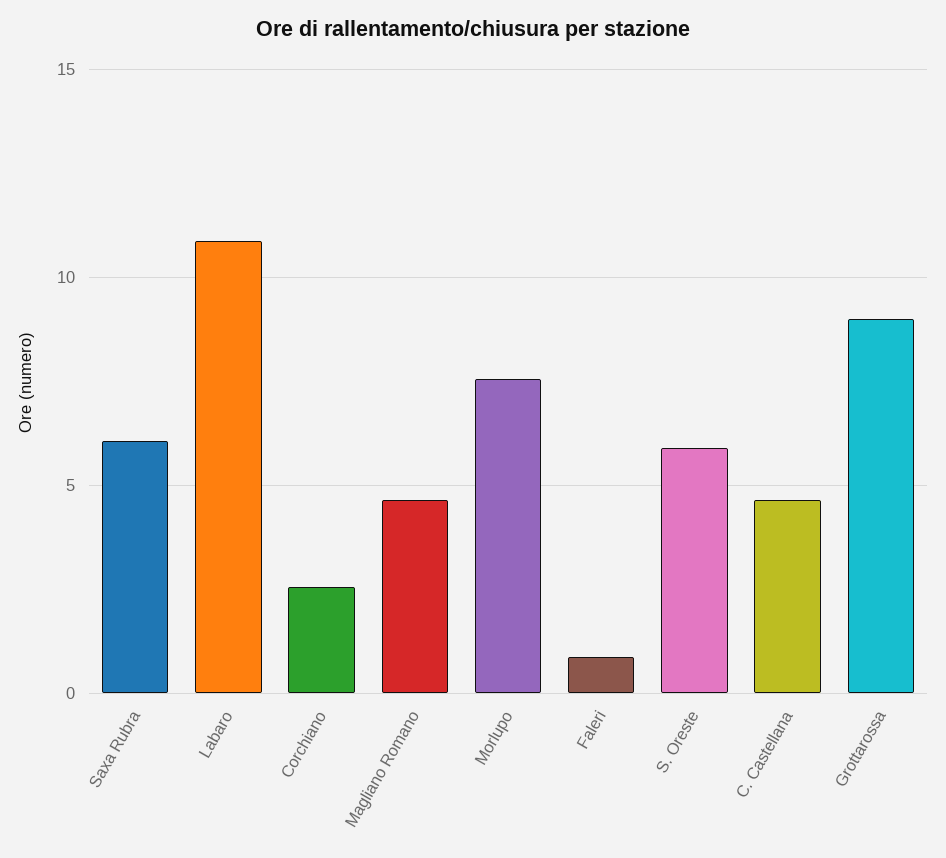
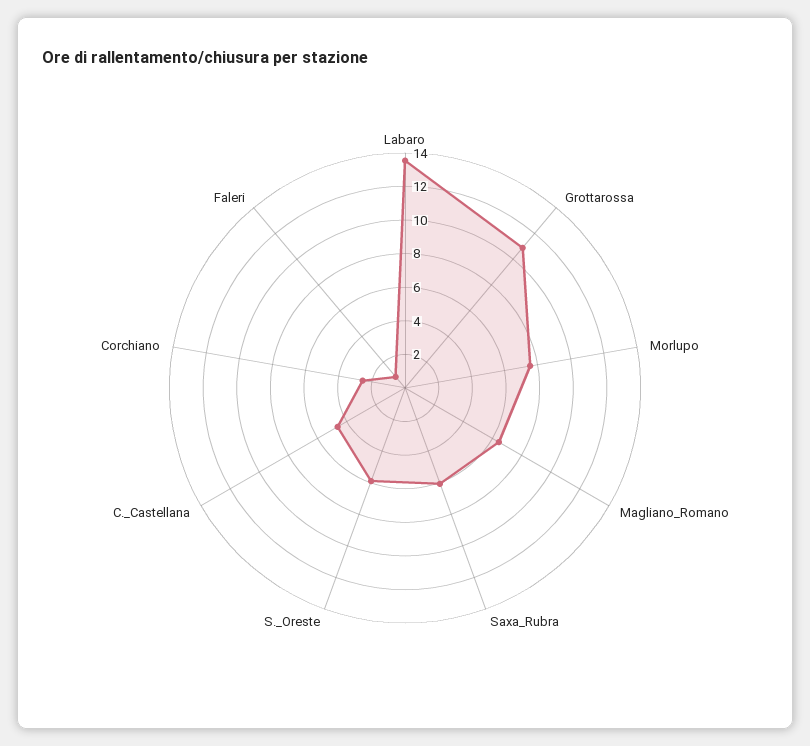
Labaro: 11 -> 13.5
Magliano Romano: 4.5 -> 6.5
Grottarossa: 9 -> 11

